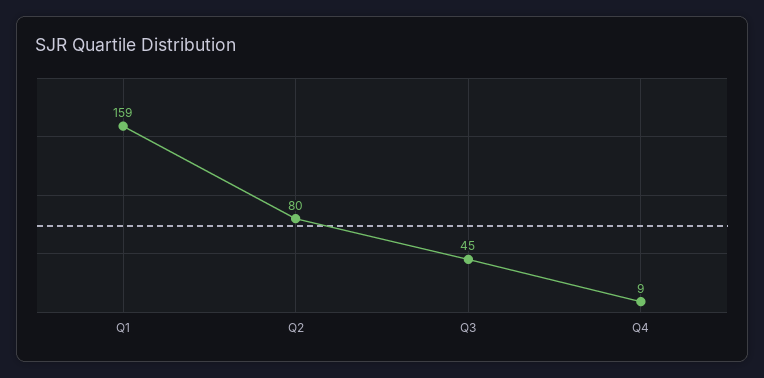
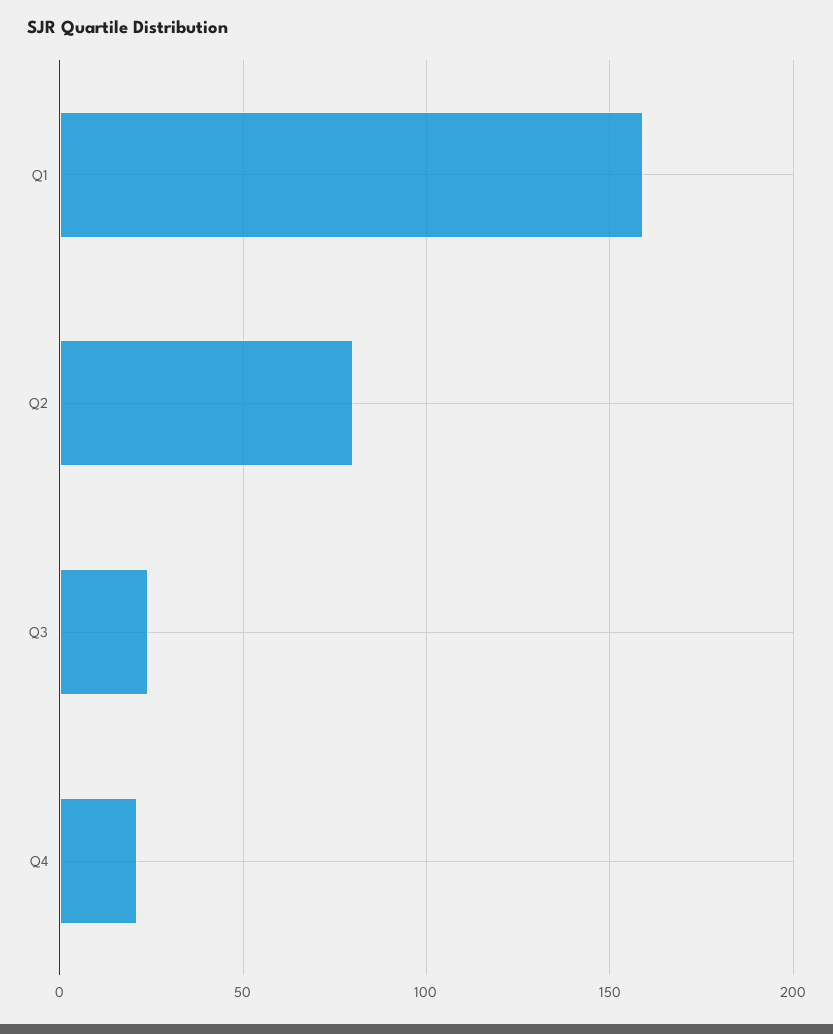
Q3: 45 -> 25
Q4: 9 -> 20

